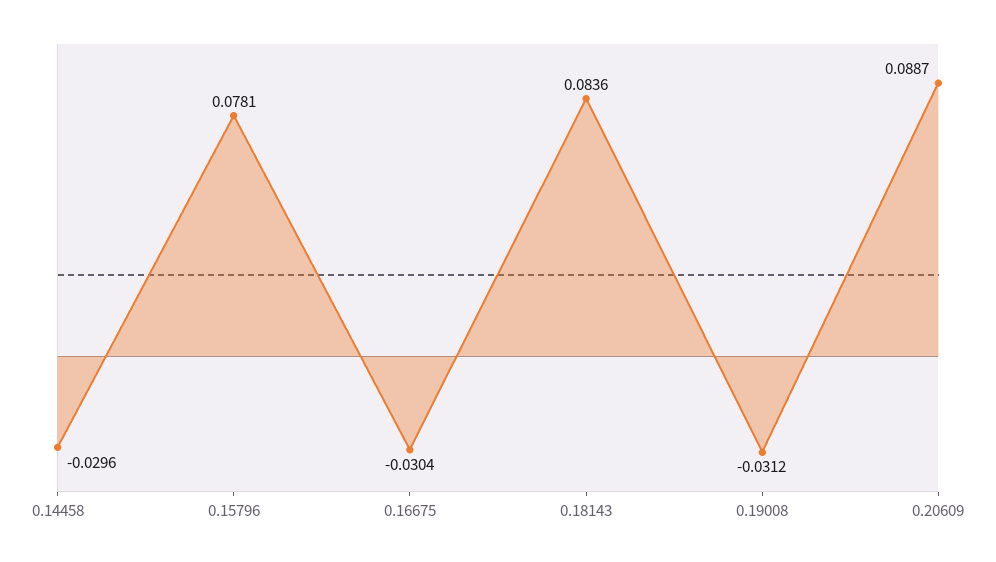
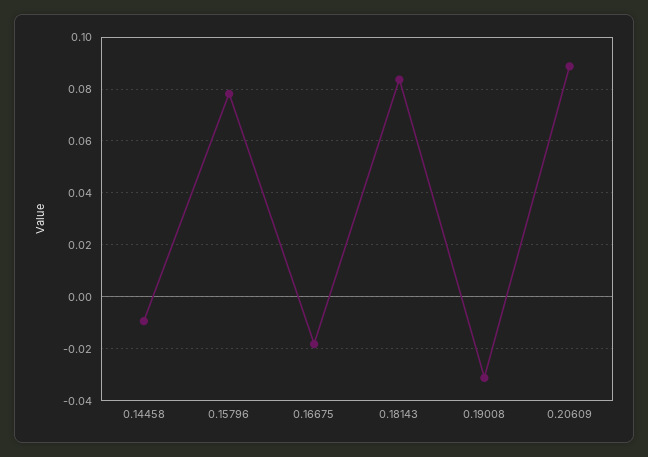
0.14458: -0.0296 -> -0.01
0.16675: -0.0304 -> -0.0175

